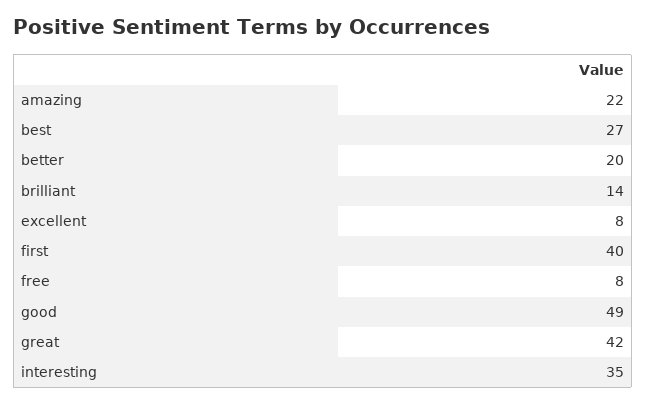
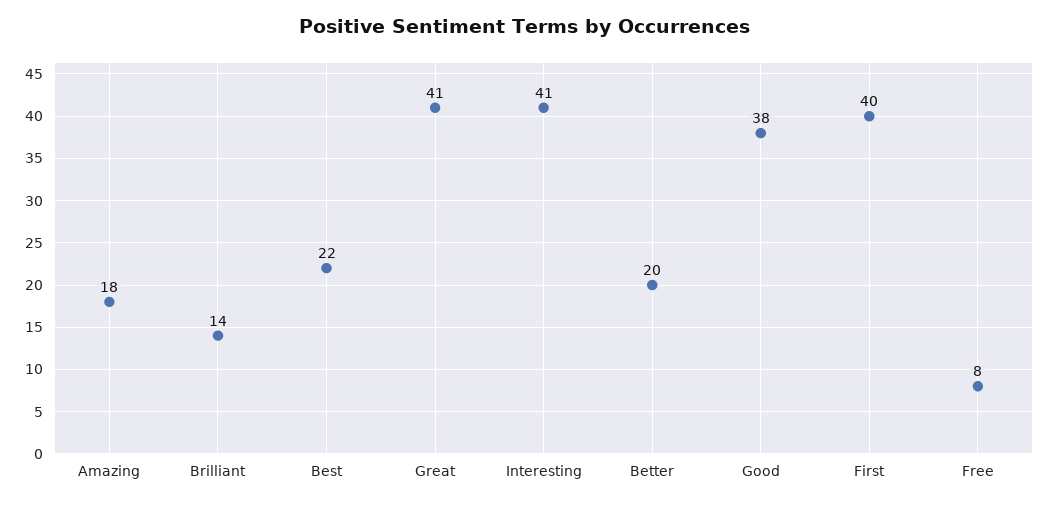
amazing: 22 -> 18
best: 27 -> 22
excellent: 8 -> none
good: 49 -> 38
great: 42 -> 41
interesting: 35 -> 41

